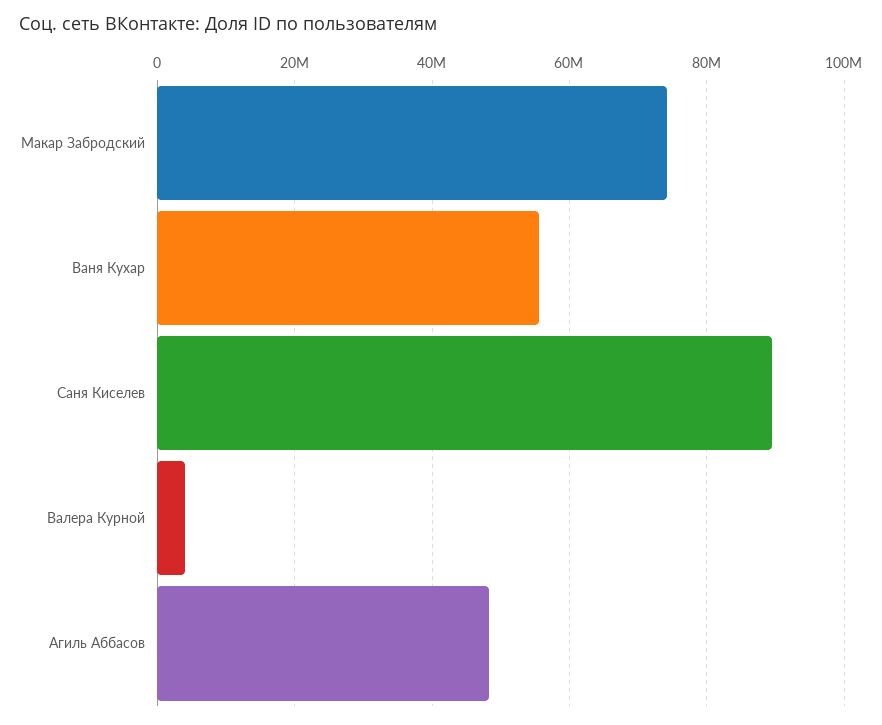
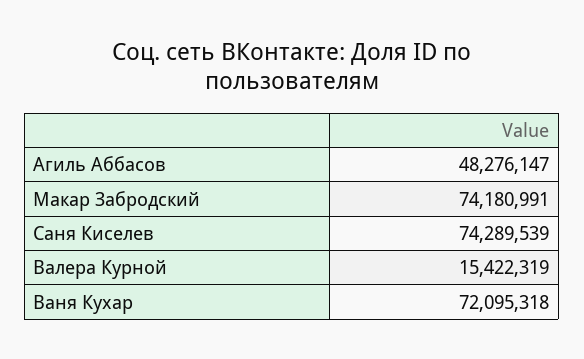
Ваня Кухар: 56000000 -> 72095318
Саня Киселев: 90000000 -> 74289539
Валера Курной: 4000000 -> 15422319

